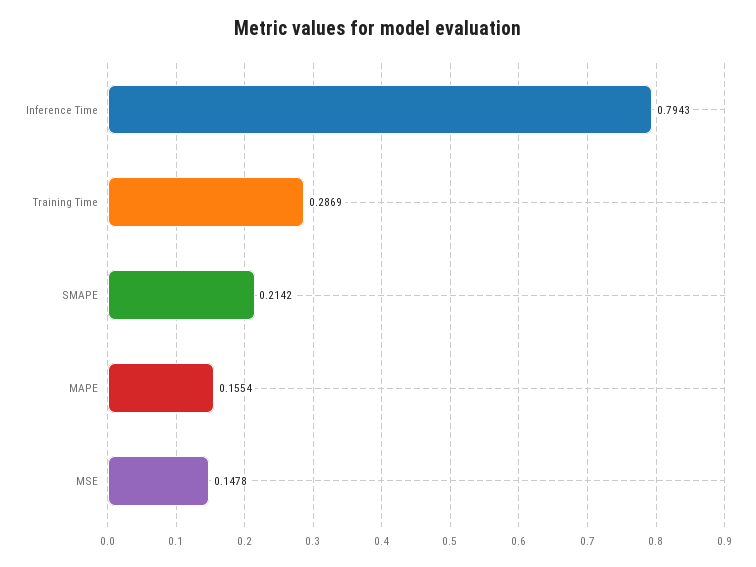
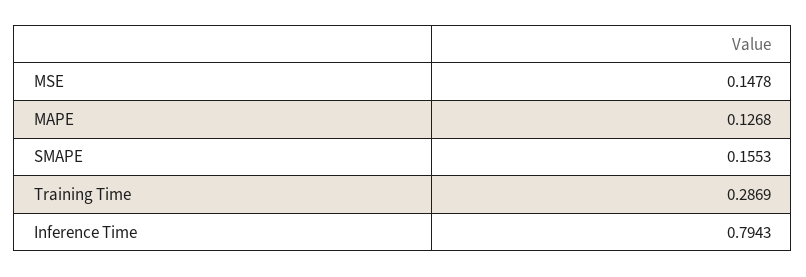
SMAPE: 0.2142 -> 0.1553
MAPE: 0.1554 -> 0.1268

